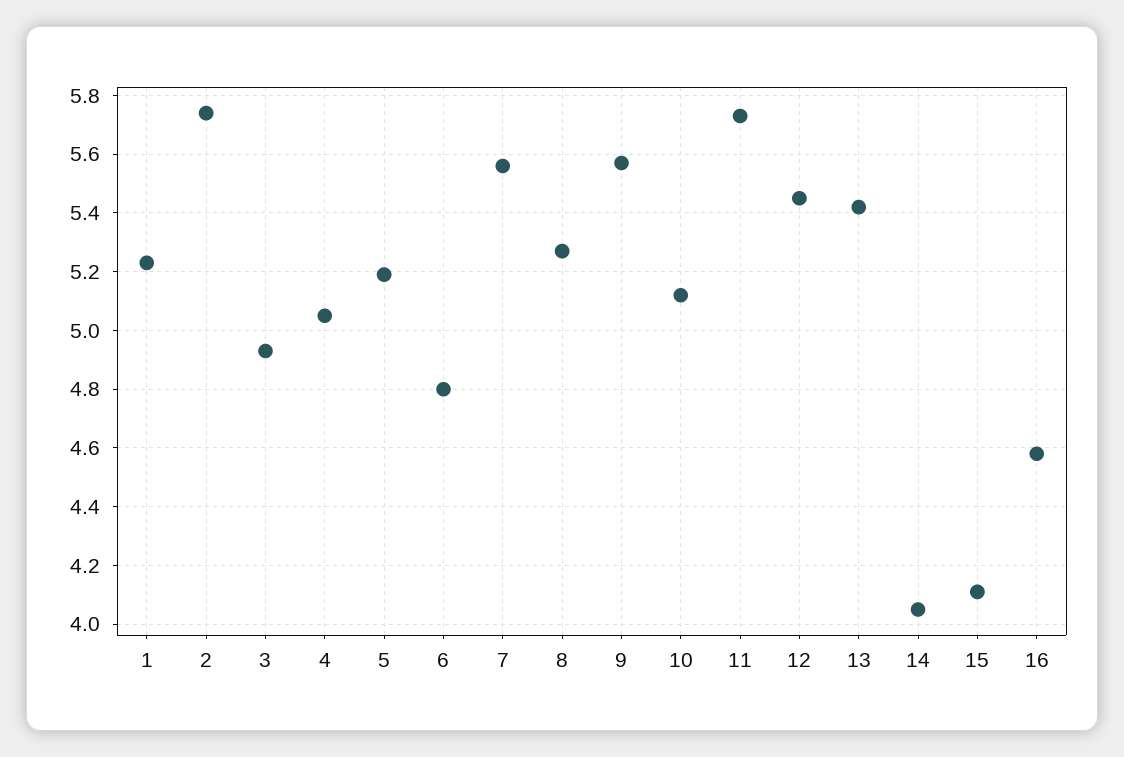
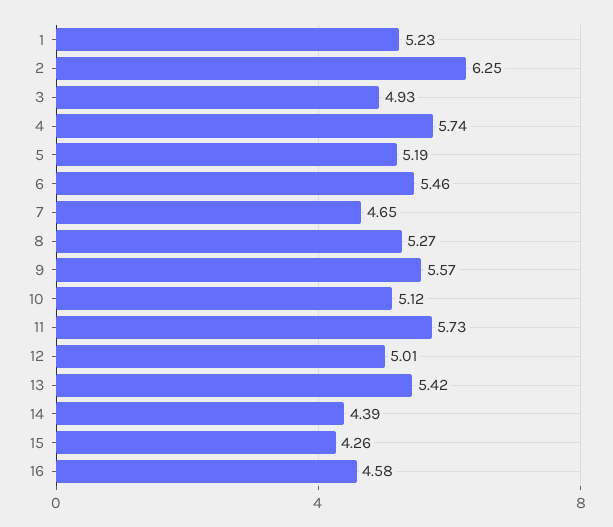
2: 5.75 -> 6.25
4: 5.05 -> 5.74
6: 4.8 -> 5.46
7: 5.55 -> 4.65
12: 5.45 -> 5.01
14: 4.05 -> 4.39
15: 4.1 -> 4.26

